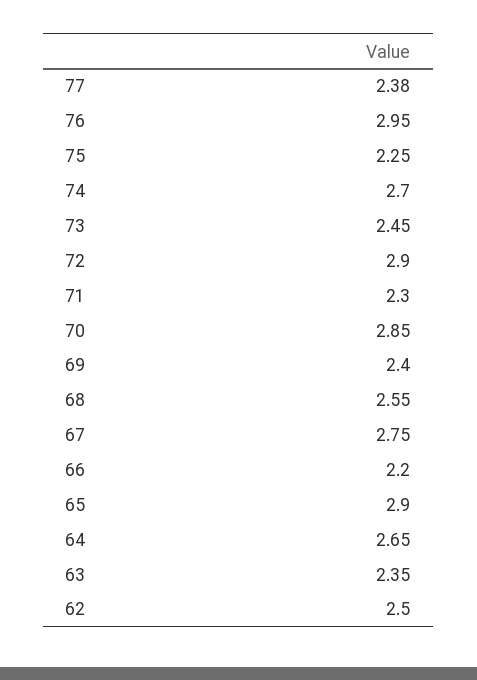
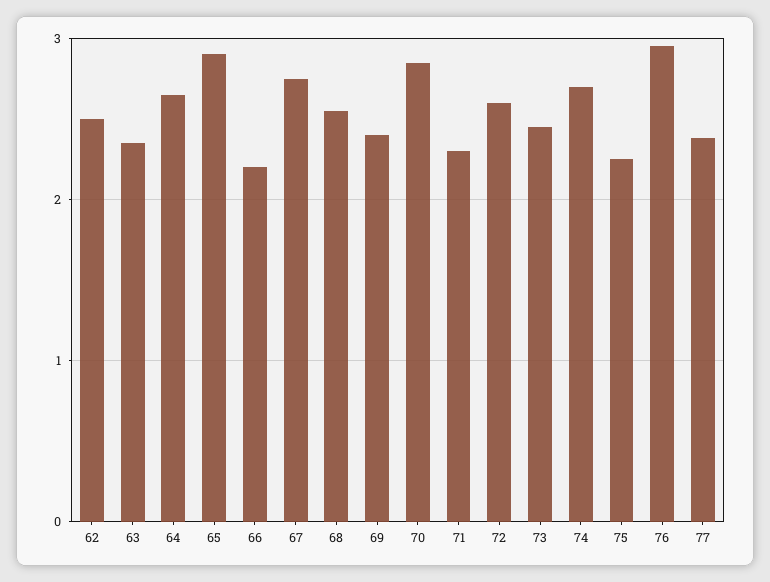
72: 2.9 -> 2.6

